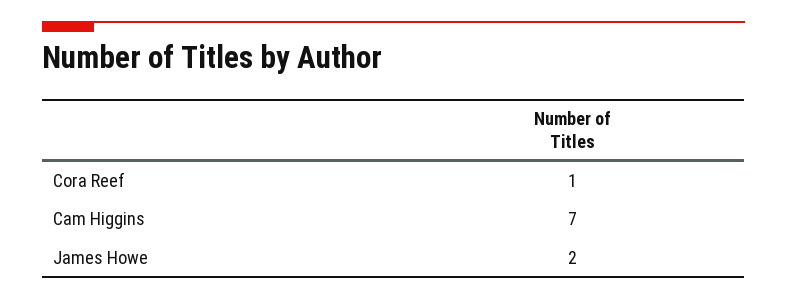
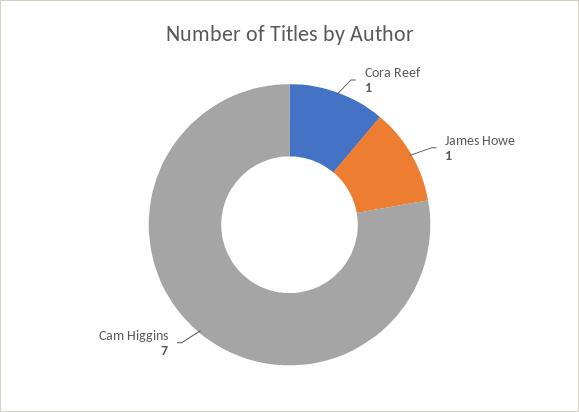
James Howe: 2 -> 1

